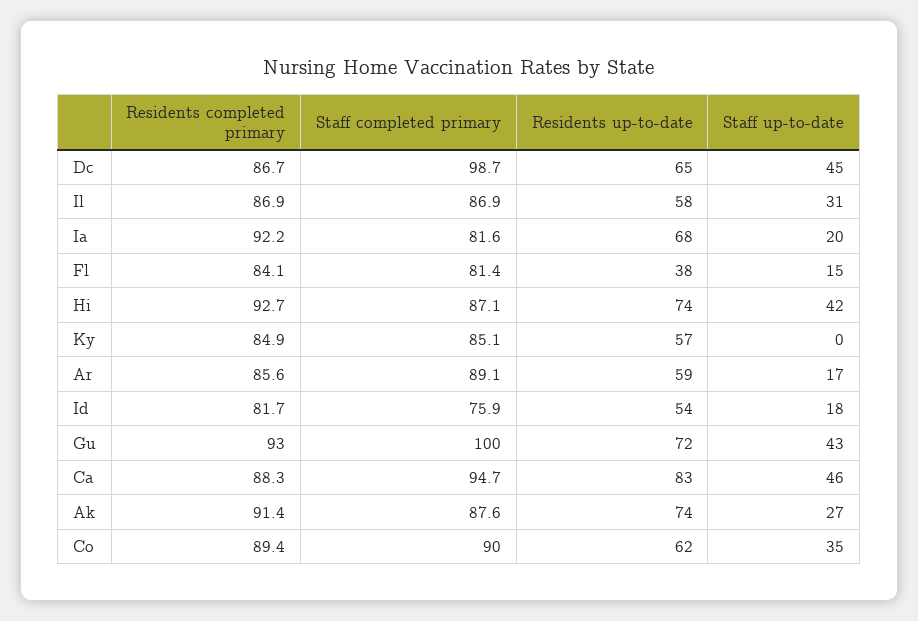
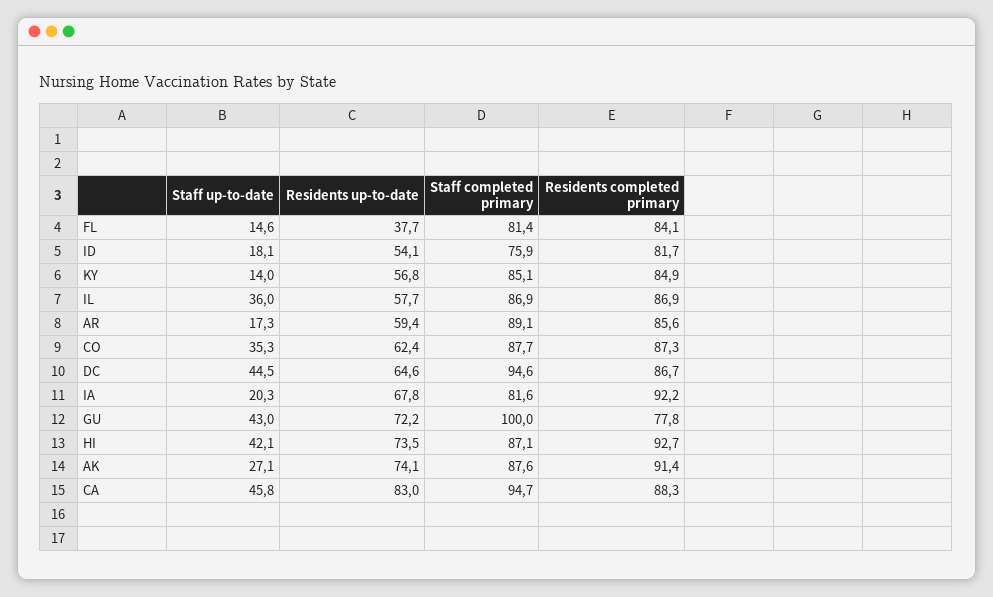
Staff completed primary, Dc: 98.7 -> 94.6
Staff up-to-date, Il: 31 -> 36
Staff up-to-date, Ky: 0 -> 14
Residents completed primary, Gu: 93 -> 77.8
Residents completed primary, Co: 89.4 -> 87.3
Staff completed primary, Co: 90 -> 87.7

